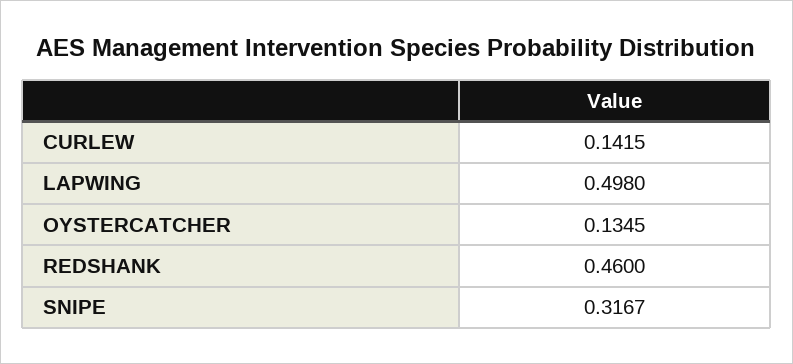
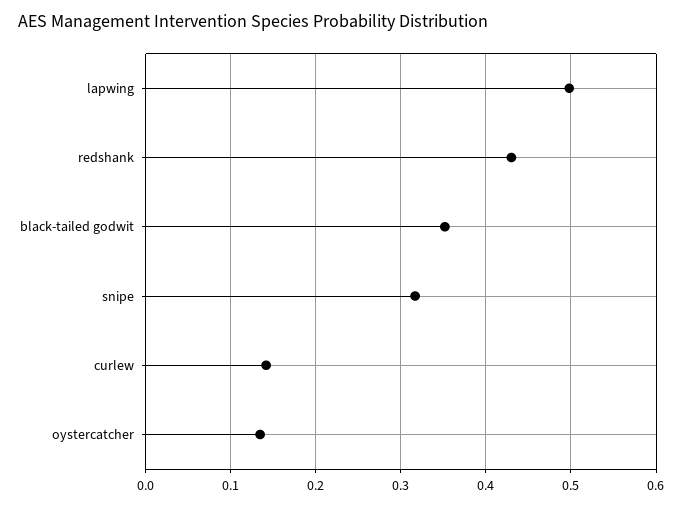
REDSHANK: 0.46 -> 0.43
black-tailed godwit: none -> 0.35

